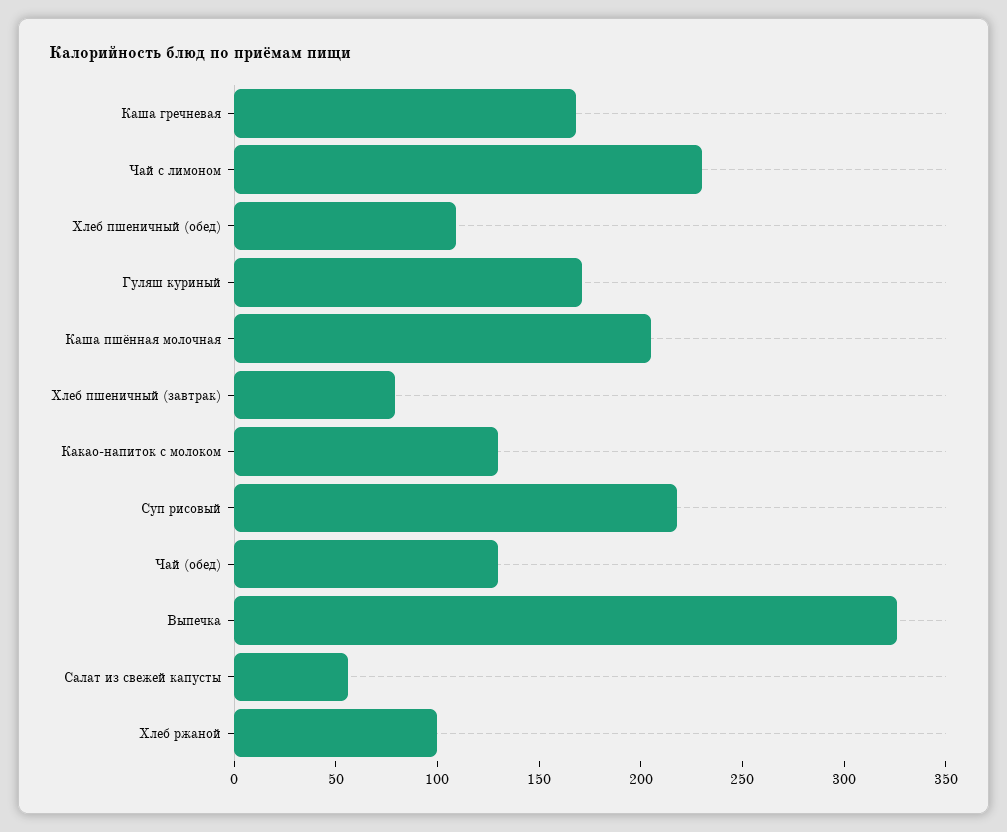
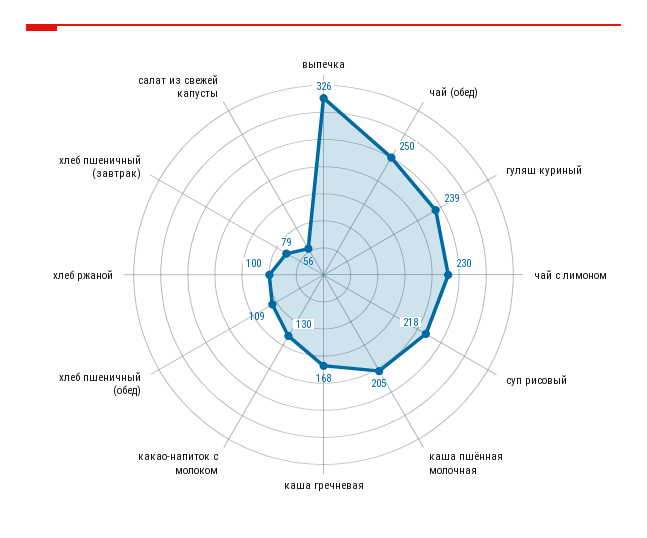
Гуляш куриный: 170 -> 239
Чай (обед): 130 -> 250

